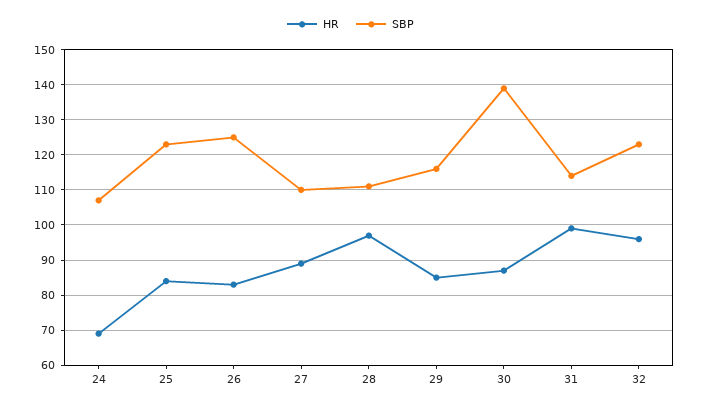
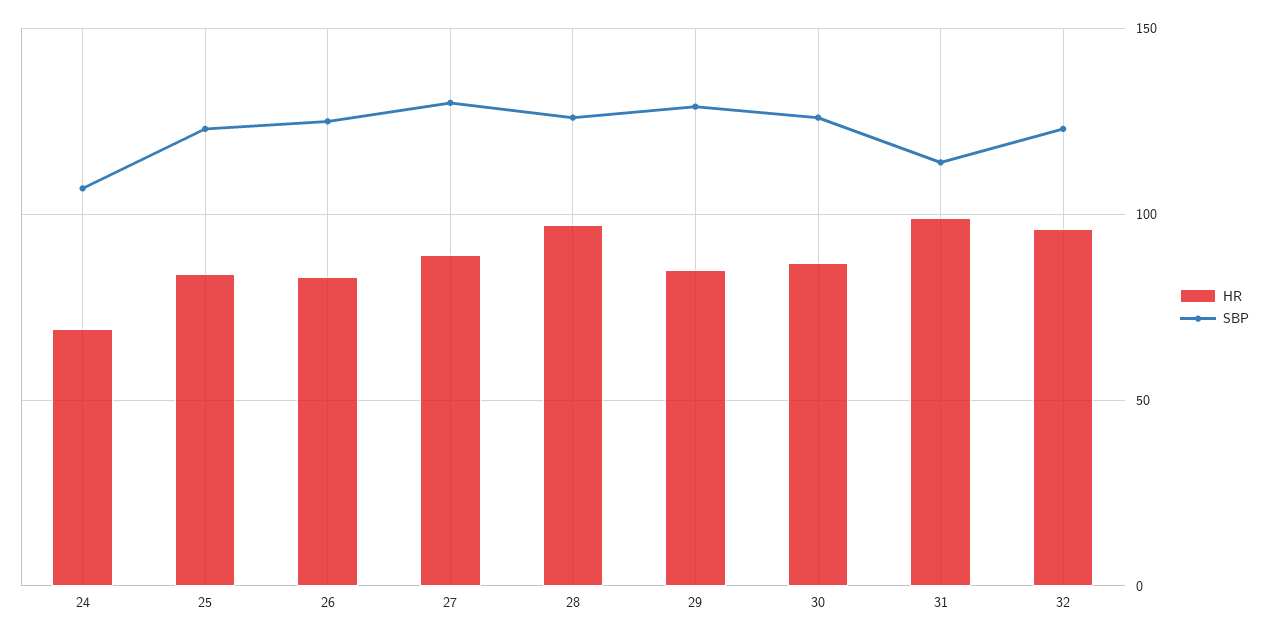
SBP, 27: 110 -> 130
SBP, 28: 110 -> 125
SBP, 29: 115 -> 130
SBP, 30: 140 -> 125

